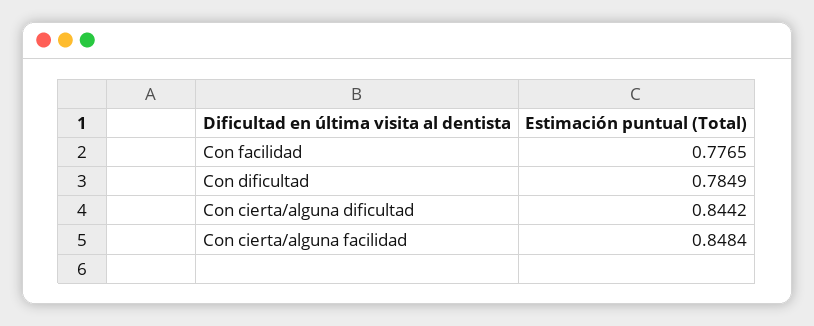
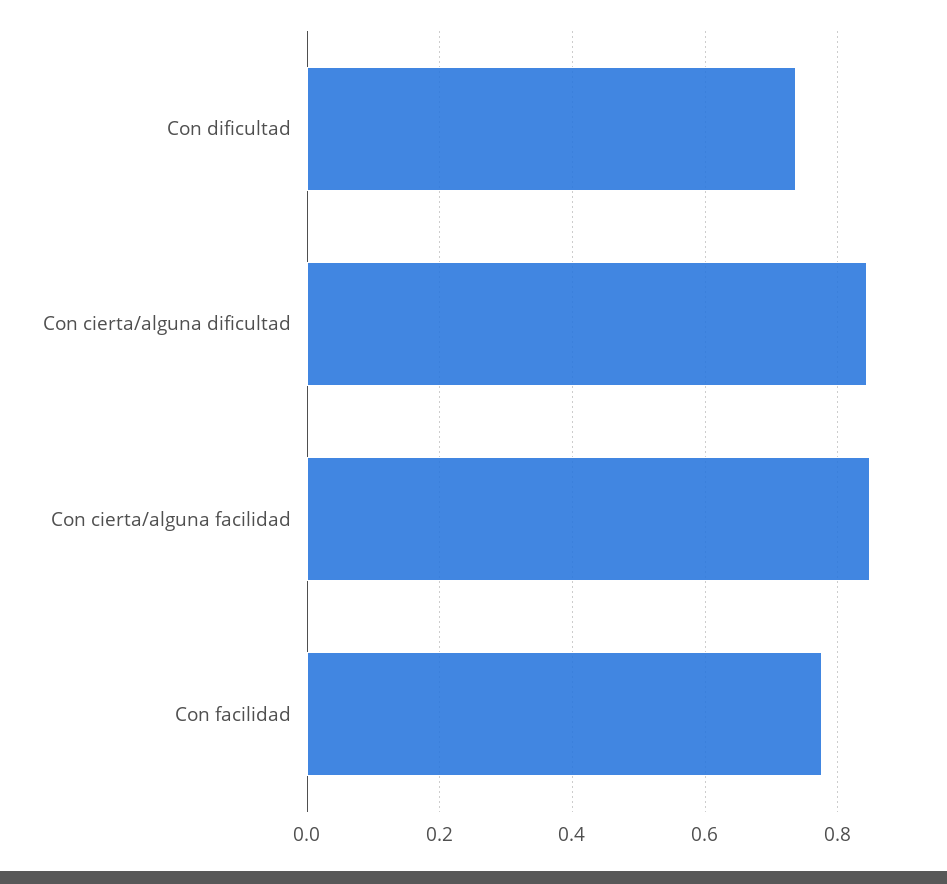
Con dificultad: 0.7849 -> 0.74

